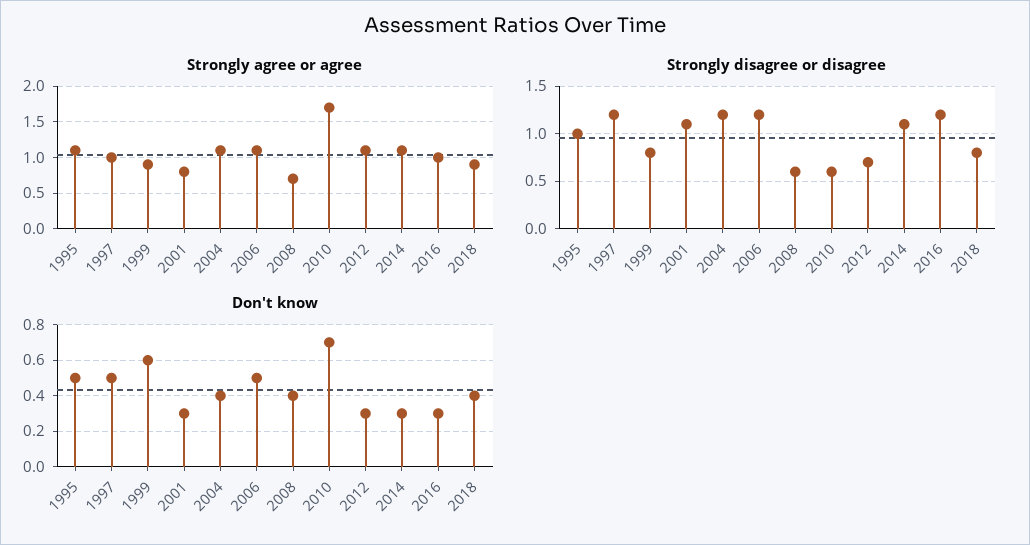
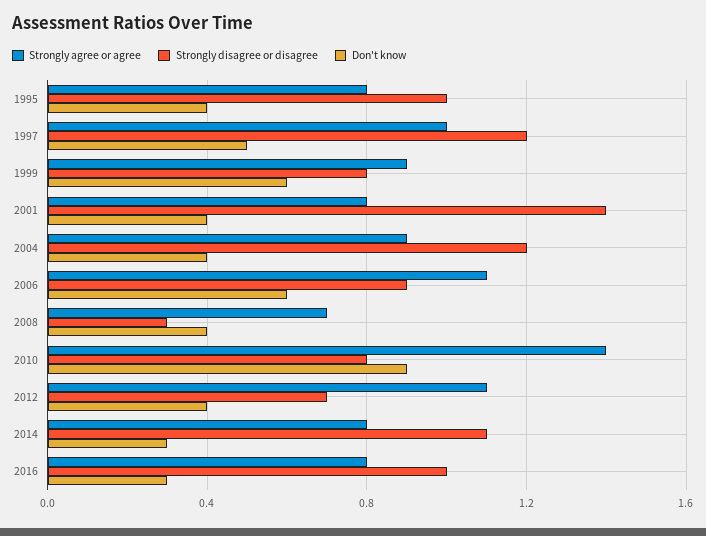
Strongly agree or agree, 1995: 1.1 -> 0.8
Strongly agree or agree, 2004: 1.1 -> 0.9
Strongly agree or agree, 2010: 1.7 -> 1.4
Strongly agree or agree, 2014: 1.1 -> 0.8
Strongly agree or agree, 2016: 1 -> 0.8
Strongly agree or agree, 2018: 0.9 -> none
Strongly disagree or disagree, 2001: 1.1 -> 1.4
Strongly disagree or disagree, 2006: 1.2 -> 0.9
Strongly disagree or disagree, 2008: 0.6 -> 0.3
Strongly disagree or disagree, 2010: 0.6 -> 0.8
Strongly disagree or disagree, 2016: 1.2 -> 1
Strongly disagree or disagree, 2018: 0.8 -> none
Don't know, 1995: 0.5 -> 0.4
Don't know, 2001: 0.3 -> 0.4
Don't know, 2006: 0.5 -> 0.6
Don't know, 2010: 0.7 -> 0.9
Don't know, 2012: 0.3 -> 0.4
Don't know, 2018: 0.4 -> none

